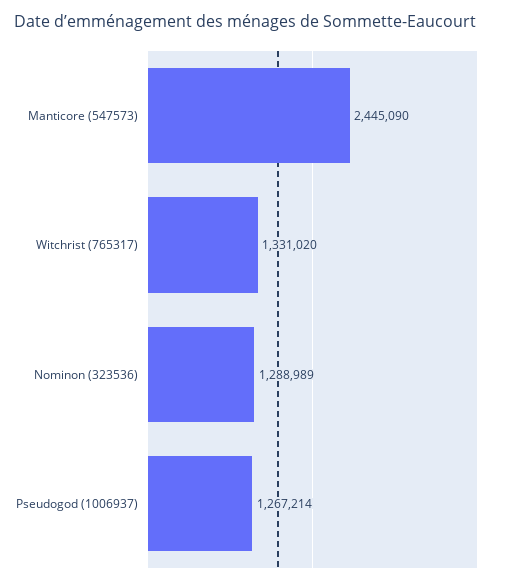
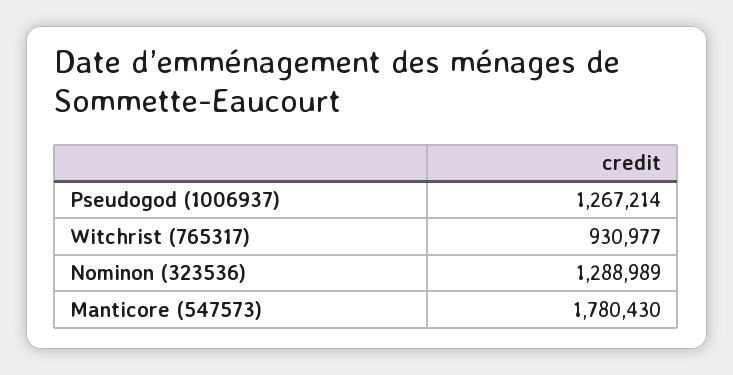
Manticore (547573): 2445090 -> 1780430
Witchrist (765317): 1331020 -> 930977

